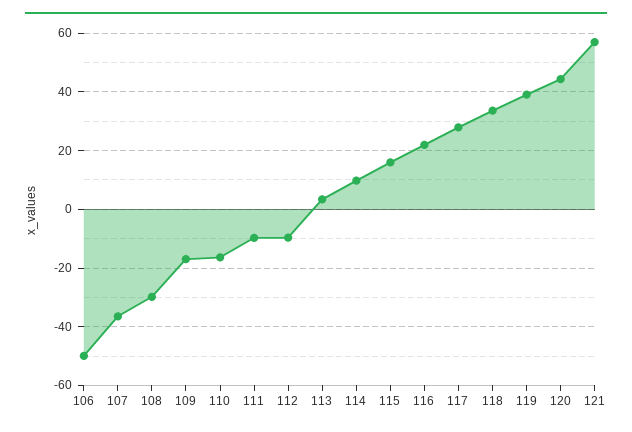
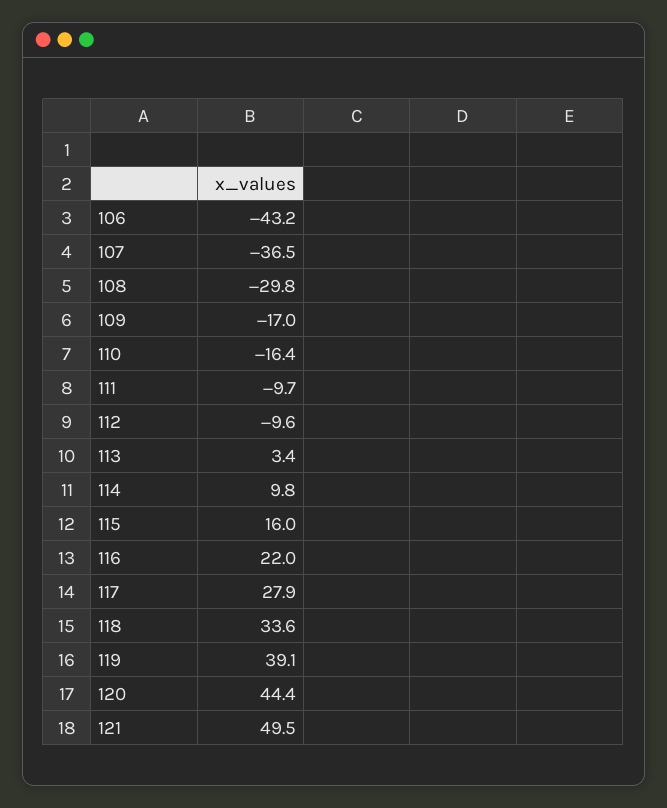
106: -50 -> -43.2
121: 57.5 -> 49.5

